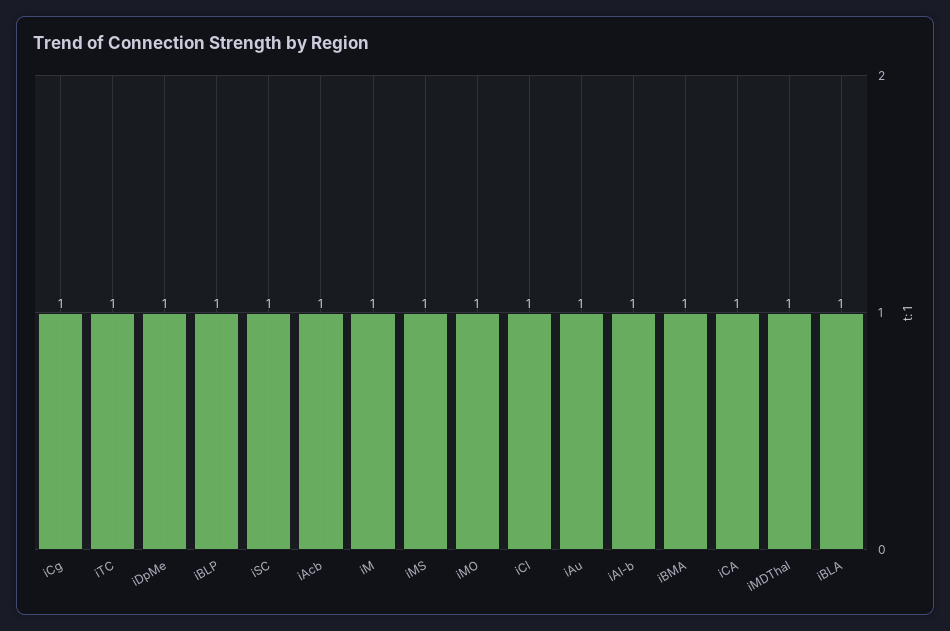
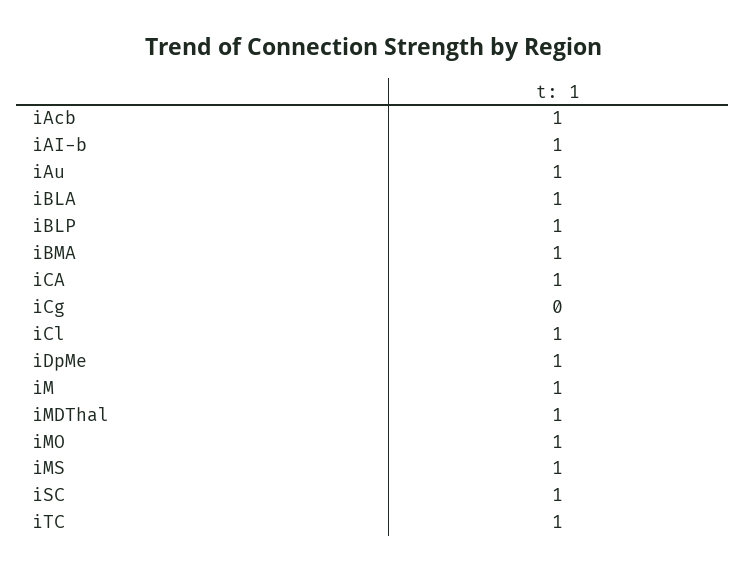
iCg: 1 -> 0

